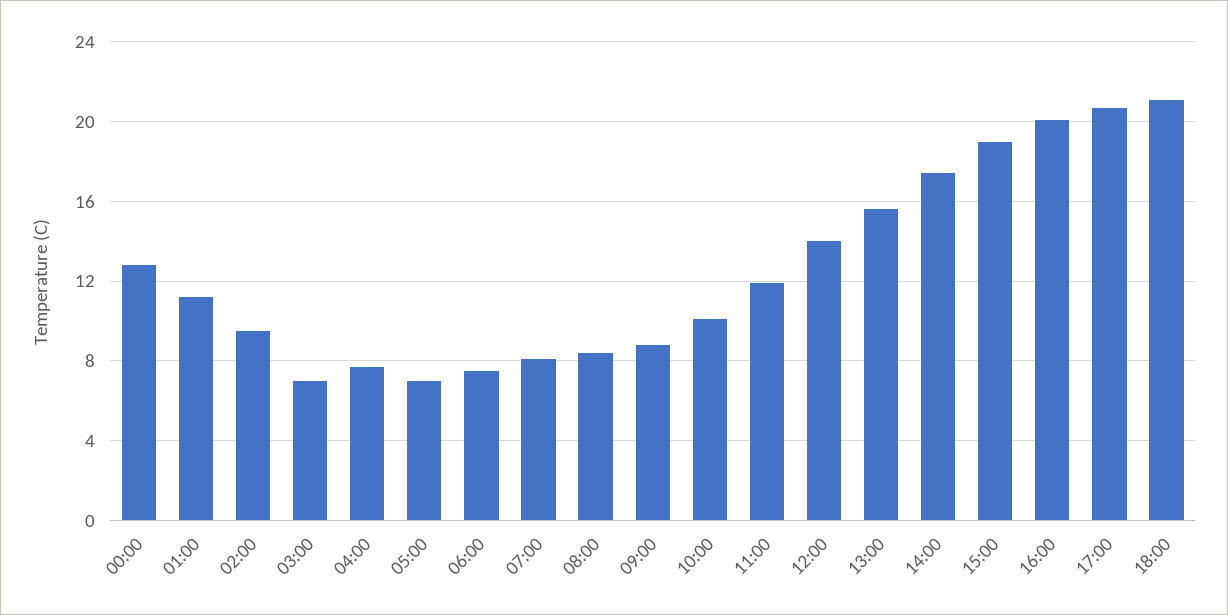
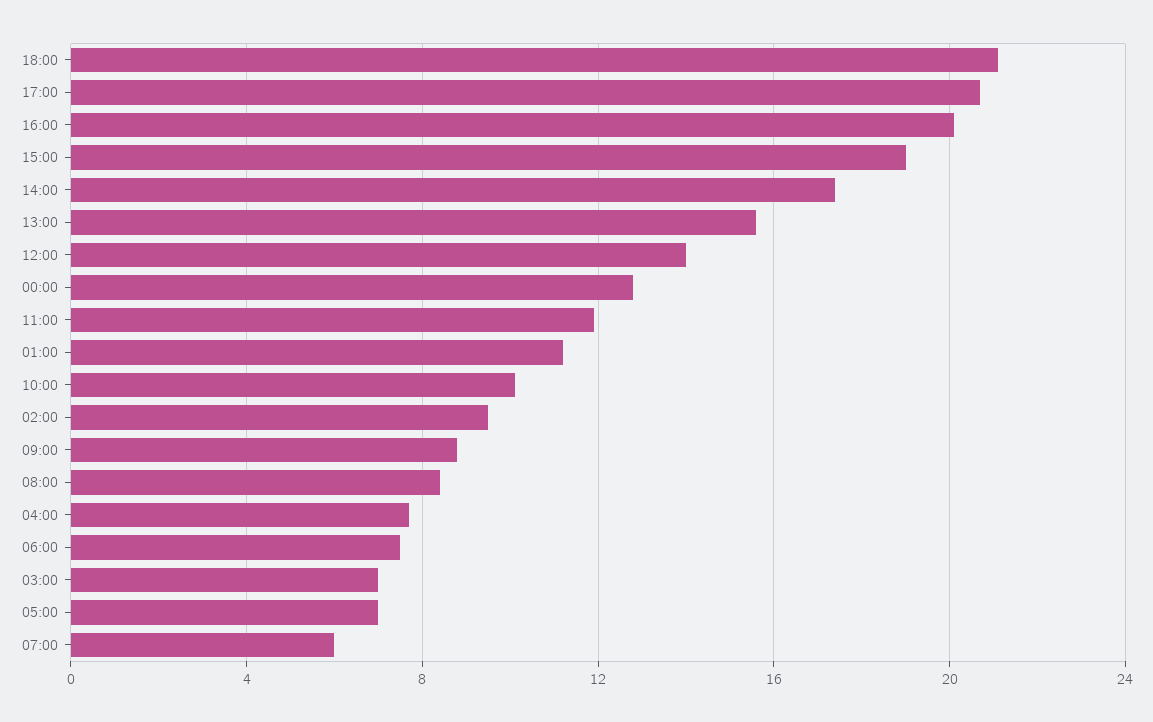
07:00: 8 -> 6

